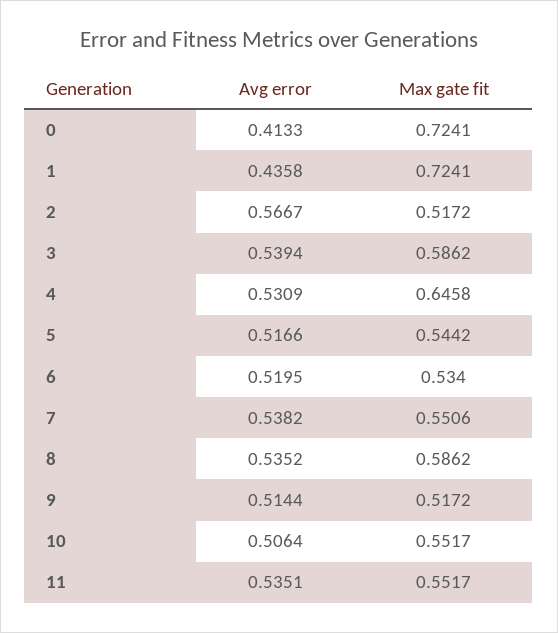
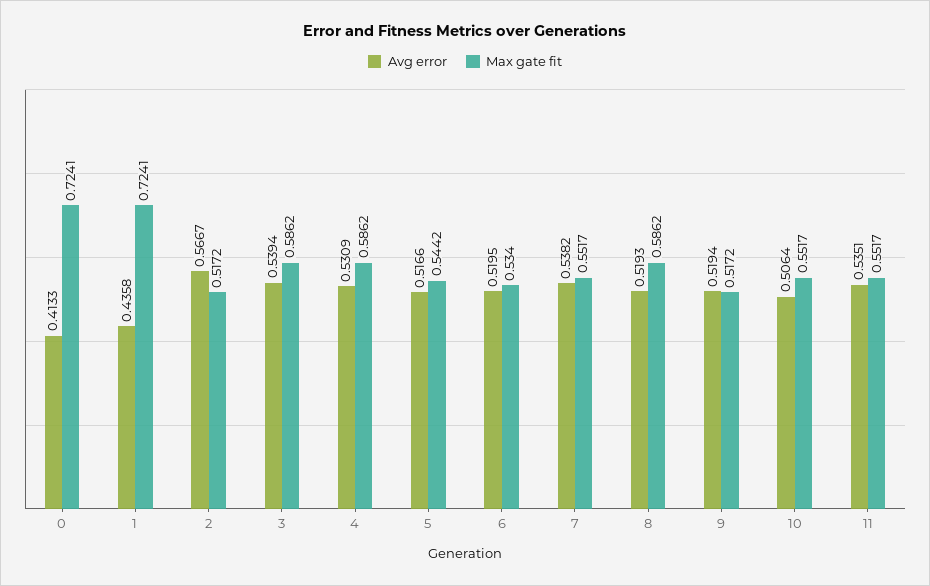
Max gate fit, 4: 0.6458 -> 0.5862
Max gate fit, 7: 0.5506 -> 0.5517
Avg error, 8: 0.5352 -> 0.5193
Avg error, 9: 0.5144 -> 0.5194

